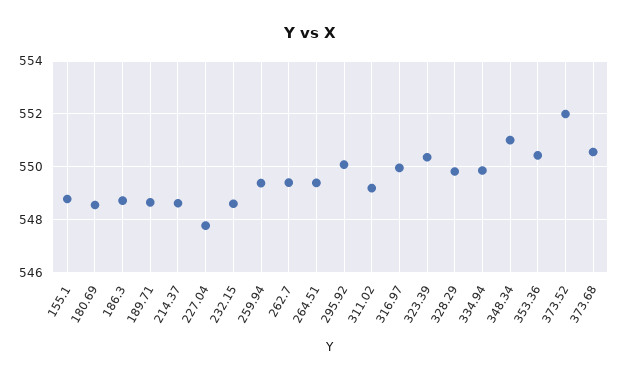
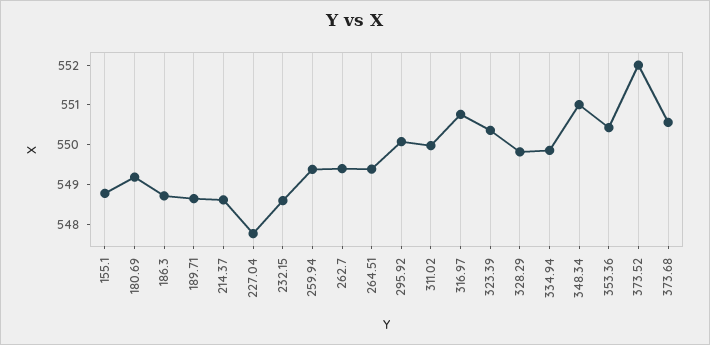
180.69: 548.5 -> 549.25
311.02: 549.25 -> 550
316.97: 550 -> 550.75

